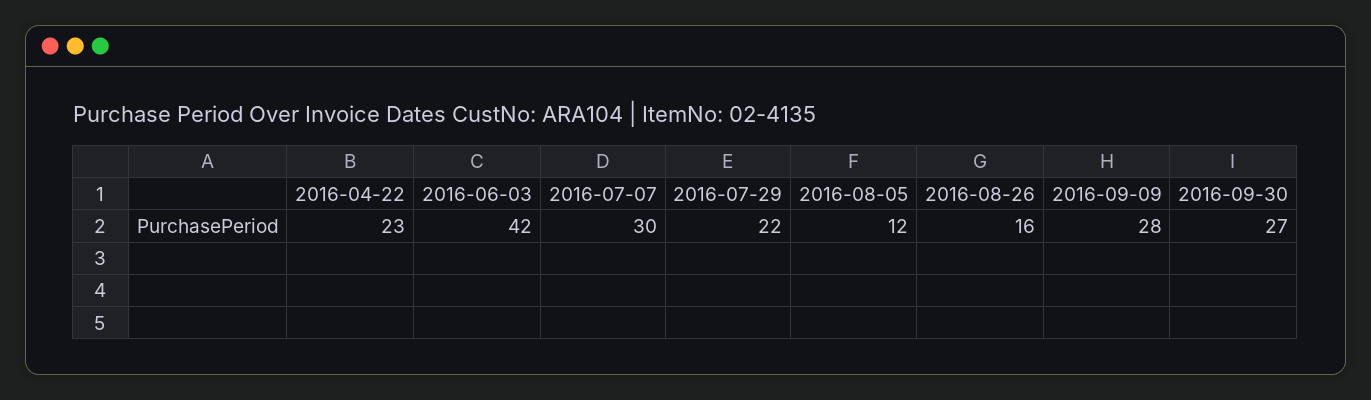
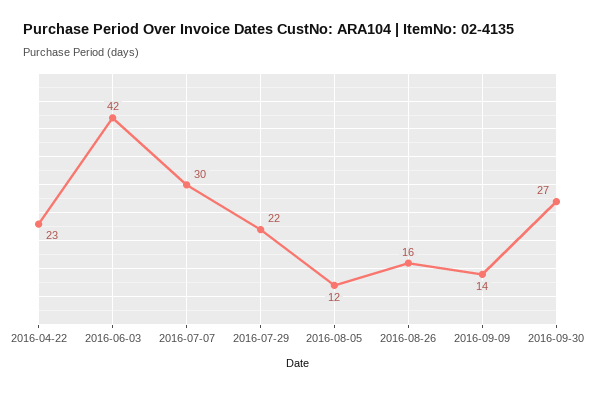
2016-09-09: 28 -> 14

